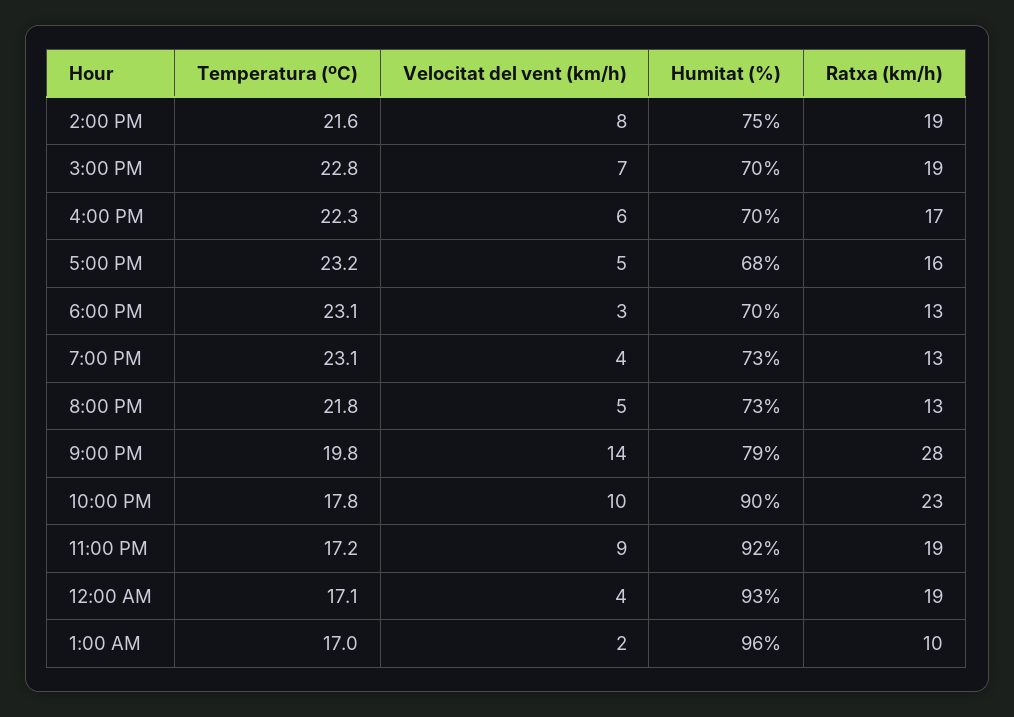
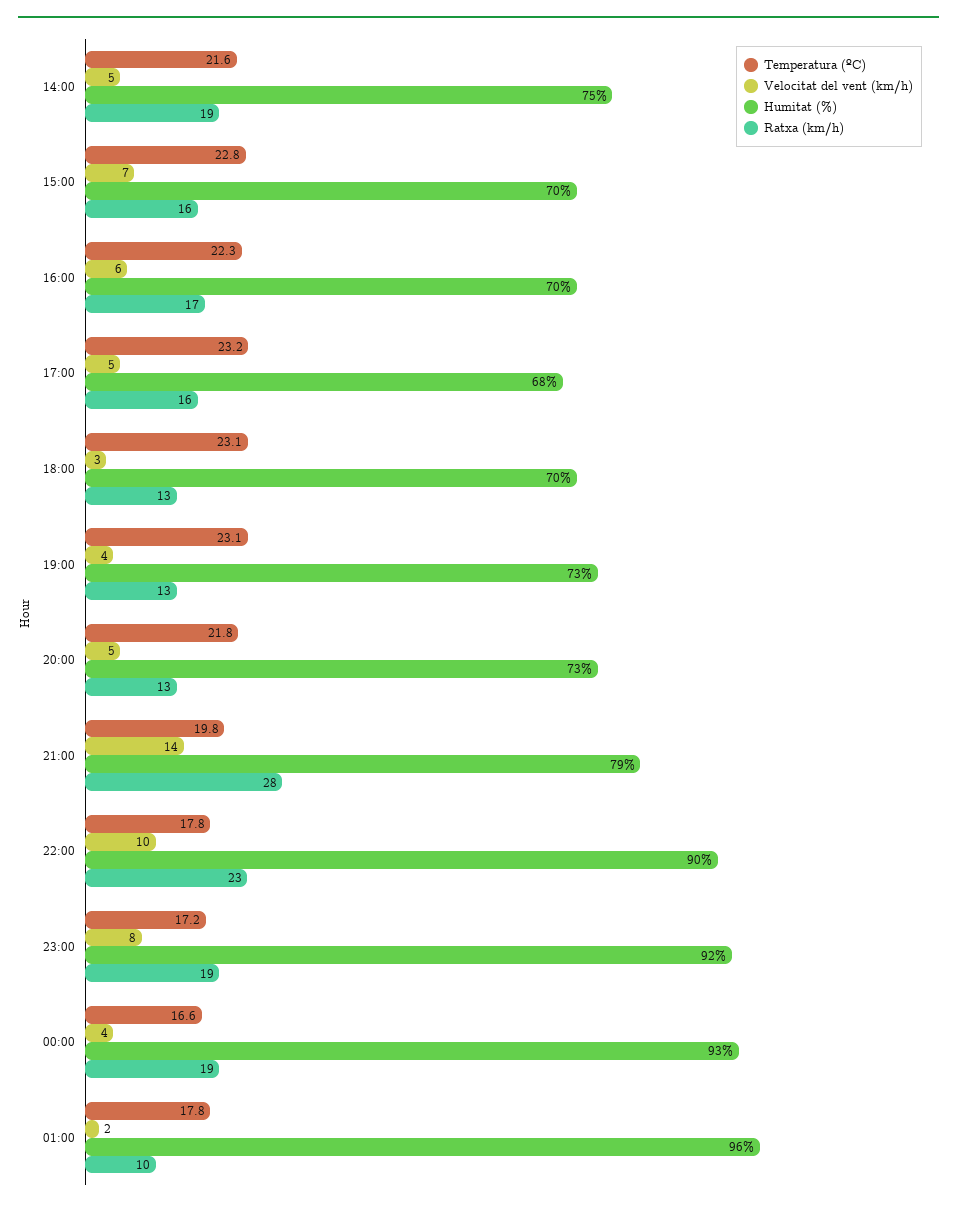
Velocitat del vent (km/h), 2:00 PM: 8 -> 5
Ratxa (km/h), 3:00 PM: 19 -> 16
Velocitat del vent (km/h), 11:00 PM: 9 -> 8
Temperatura (ºC), 12:00 AM: 17.1 -> 16.6
Temperatura (ºC), 1:00 AM: 17 -> 17.8

